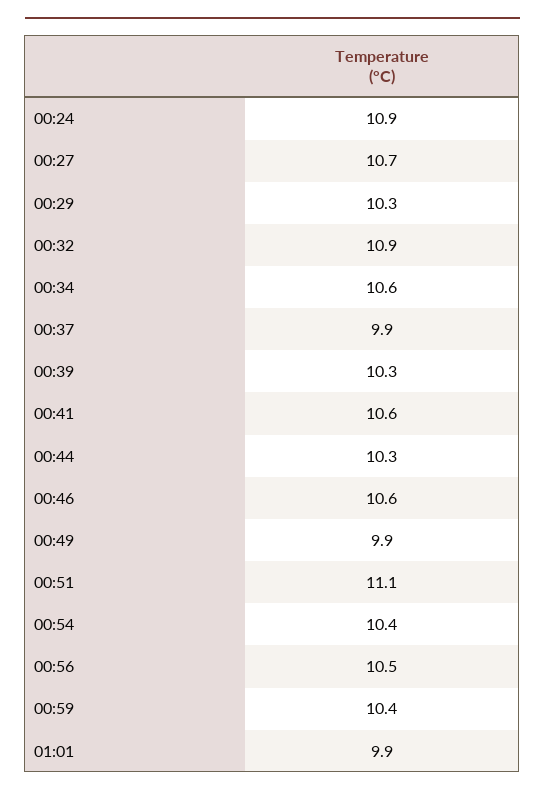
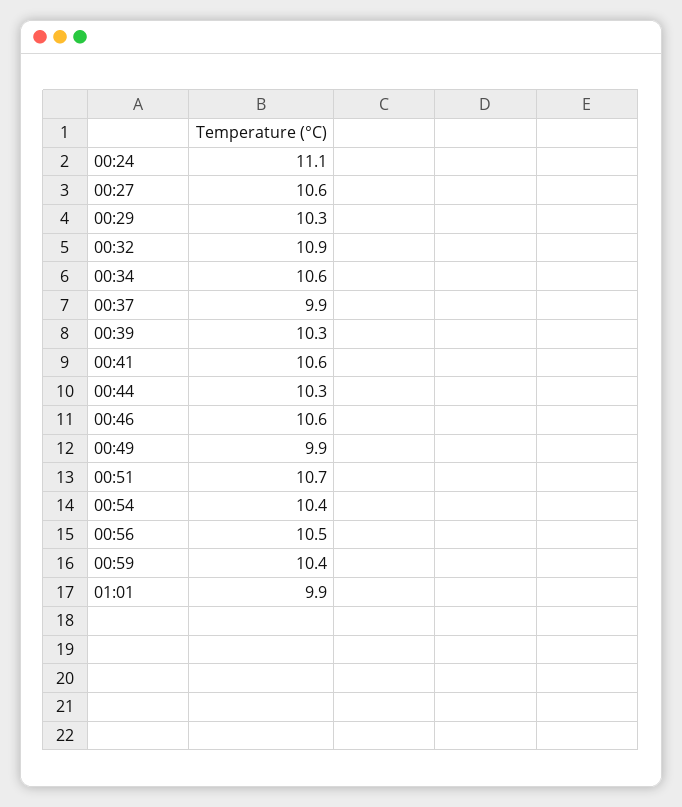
00:24: 10.9 -> 11.1
00:27: 10.7 -> 10.6
00:51: 11.1 -> 10.7

